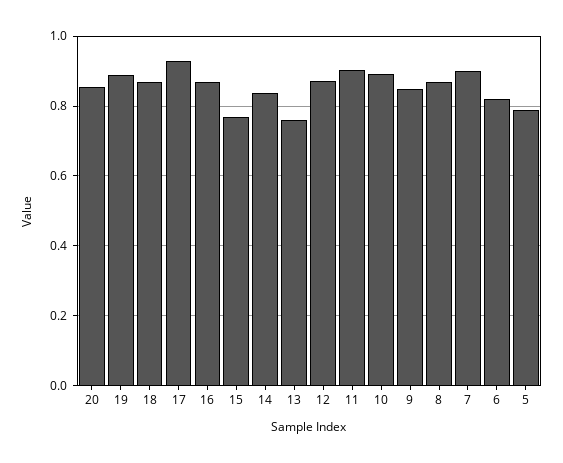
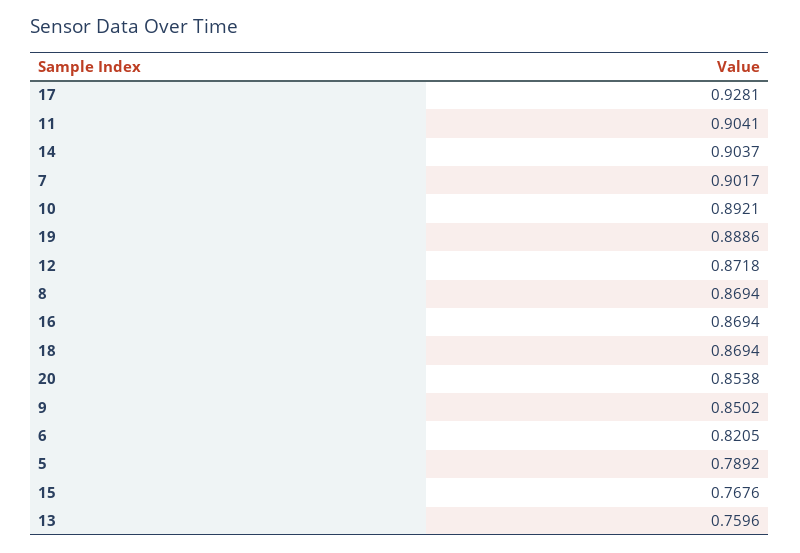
14: 0.84 -> 0.9037

